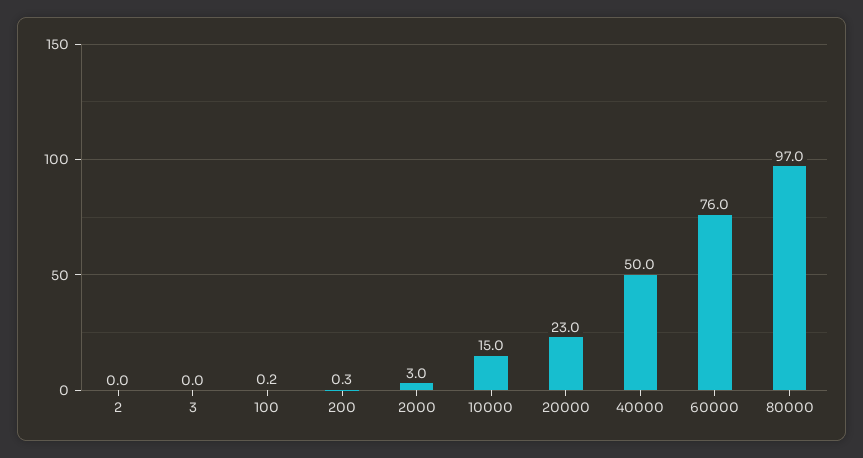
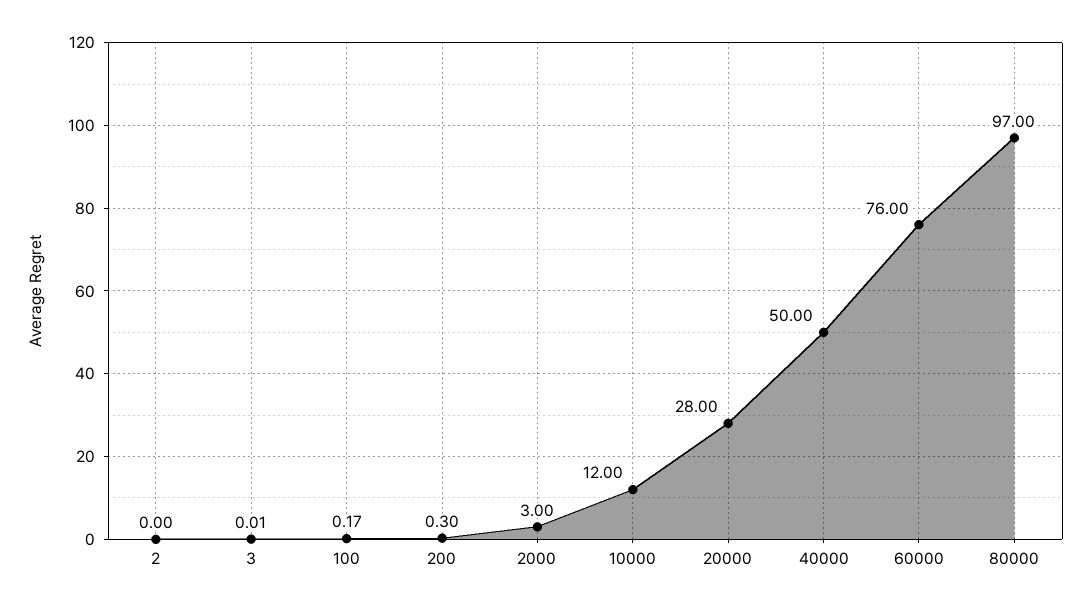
10000: 15 -> 12
20000: 23 -> 28

